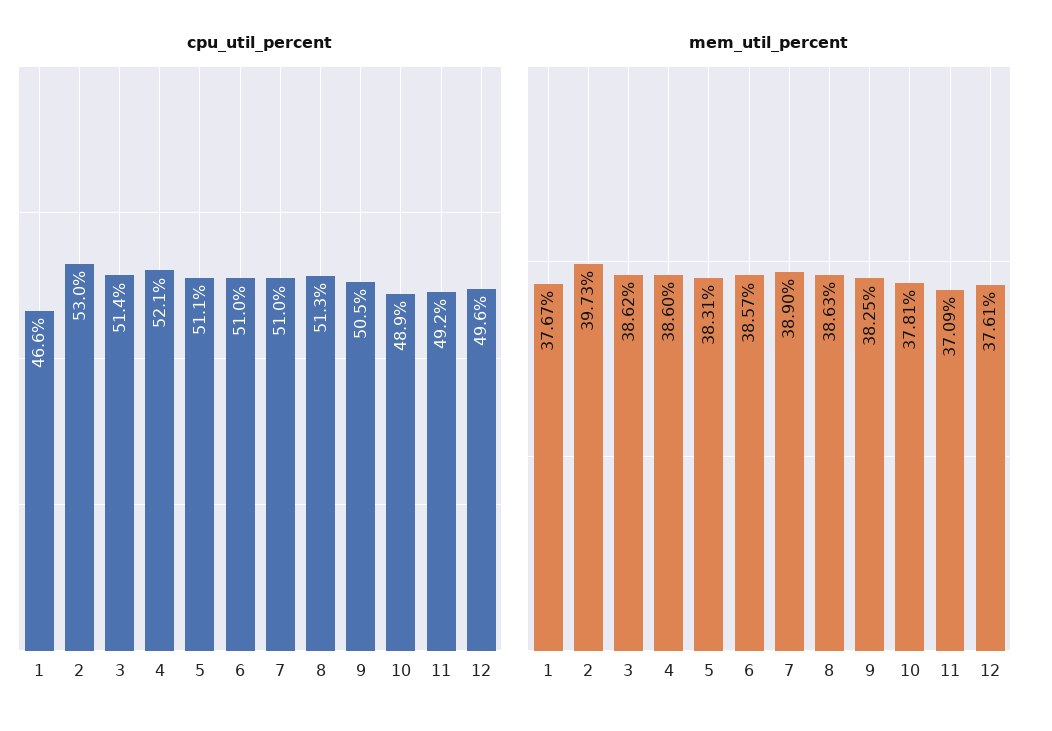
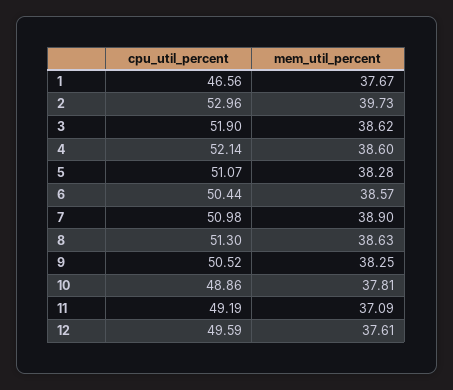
cpu_util_percent, 3: 51.4 -> 51.9
cpu_util_percent, 6: 51 -> 50.44
mem_util_percent, 5: 38.31 -> 38.28

